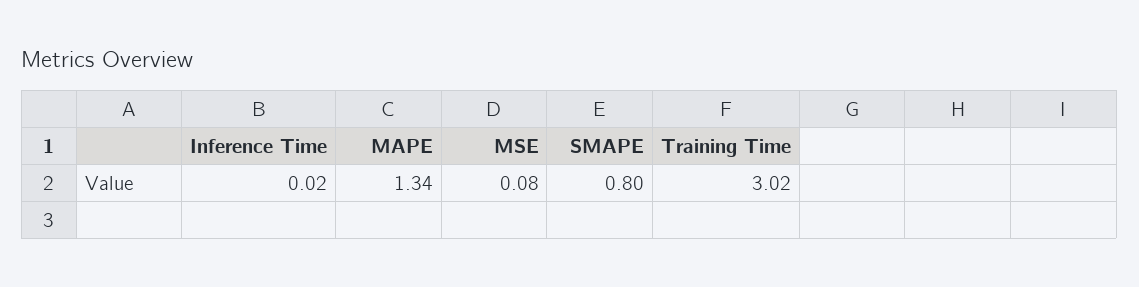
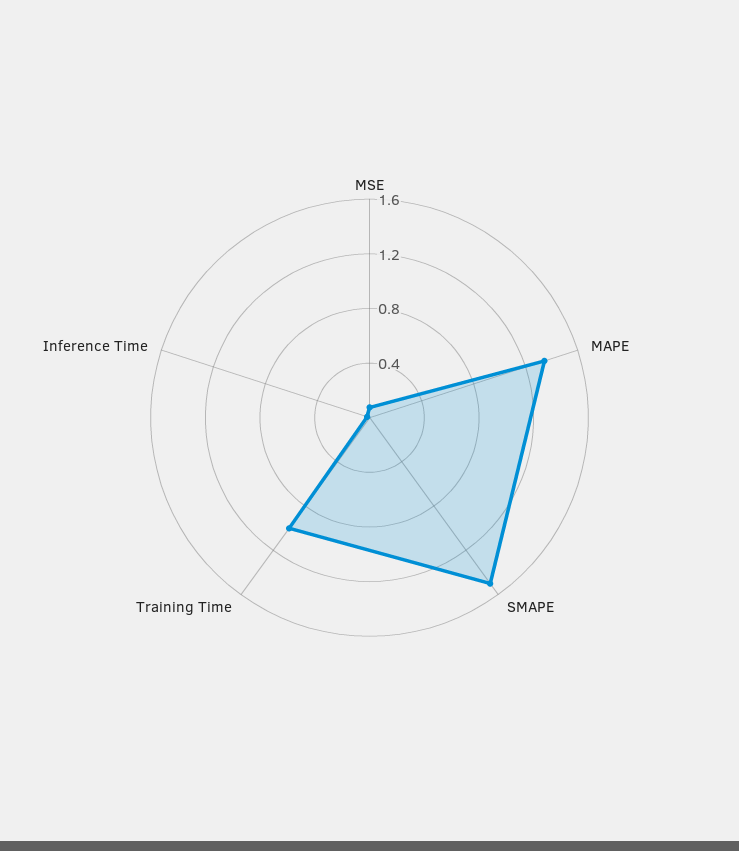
SMAPE: 0.8 -> 1.5
Training Time: 3.02 -> 1

